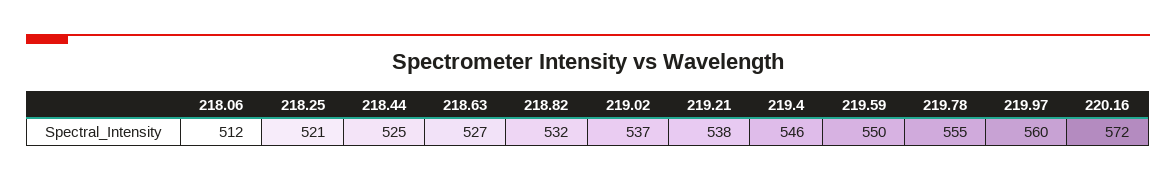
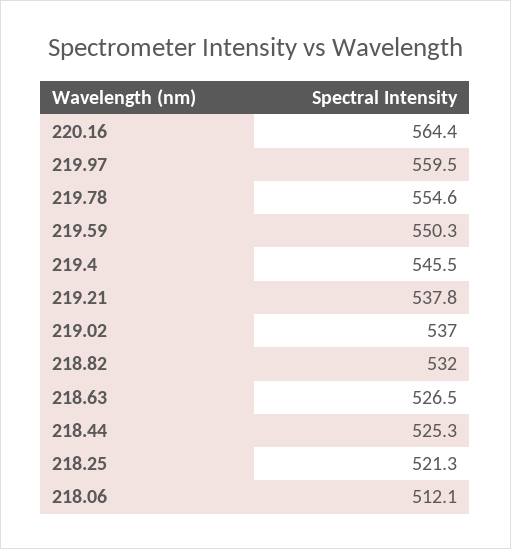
220.16: 572 -> 564.4

